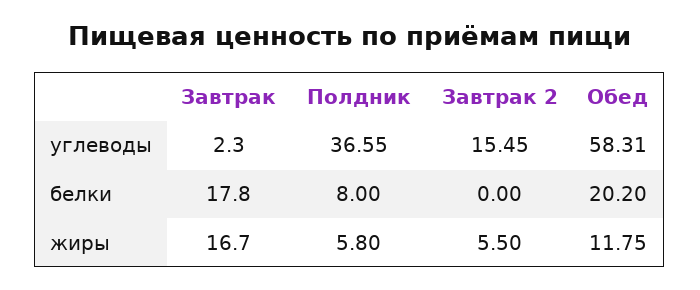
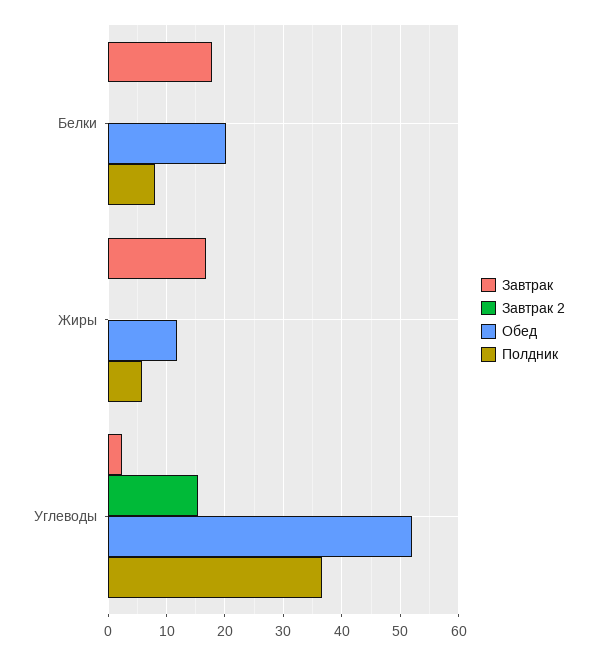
Обед, углеводы: 58.31 -> 52
Завтрак 2, жиры: 5.5 -> 0

